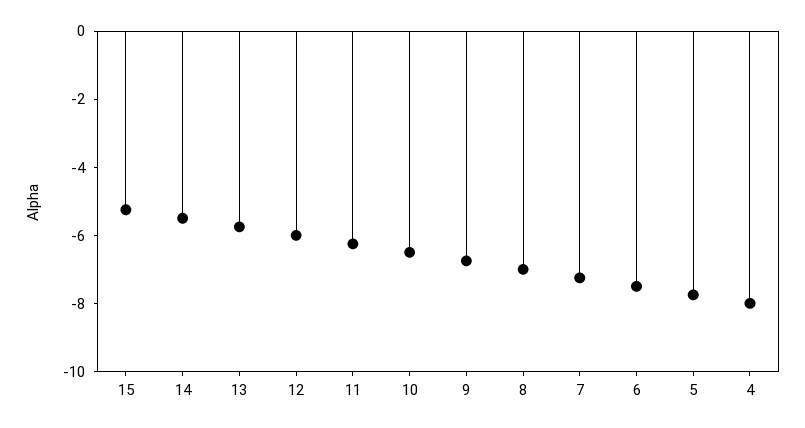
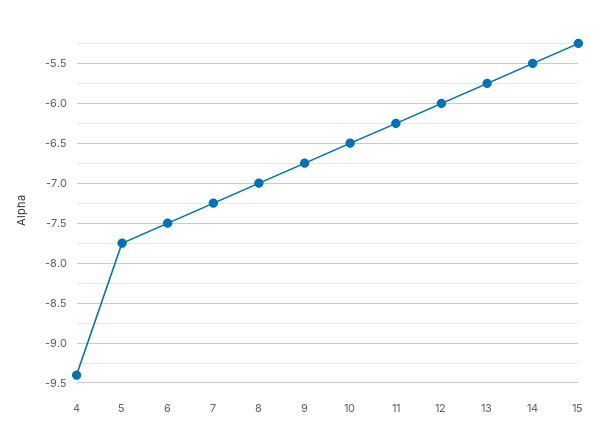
4: -8 -> -9.4

